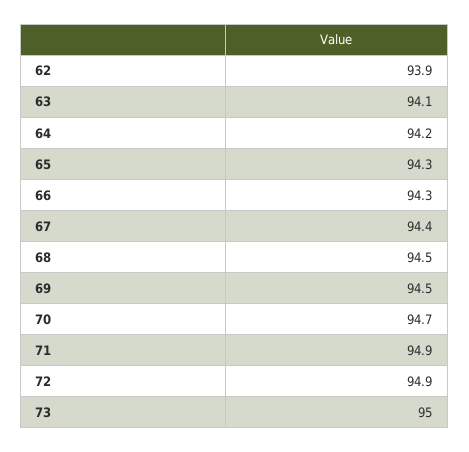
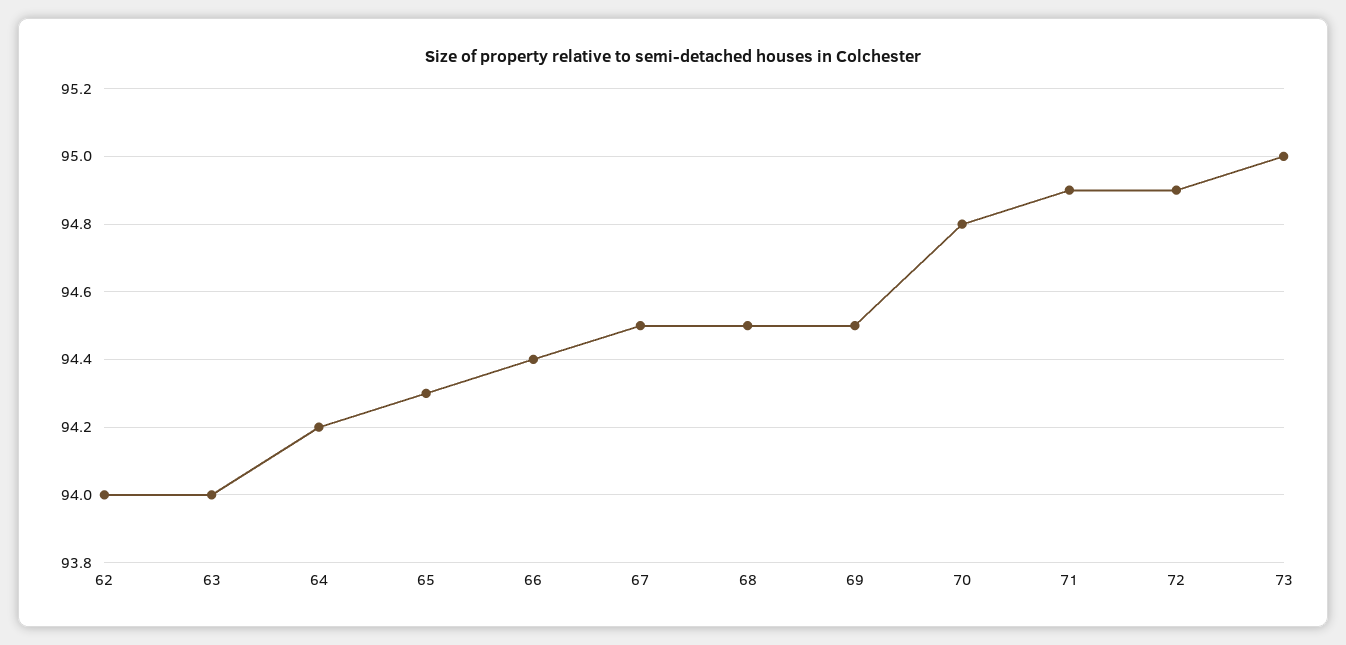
62: 93.9 -> 94
63: 94.1 -> 94
66: 94.3 -> 94.4
67: 94.4 -> 94.5
70: 94.7 -> 94.8

